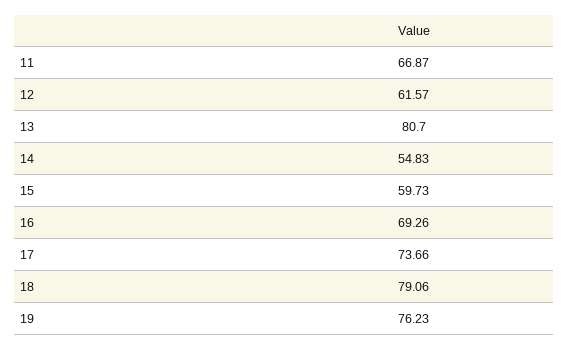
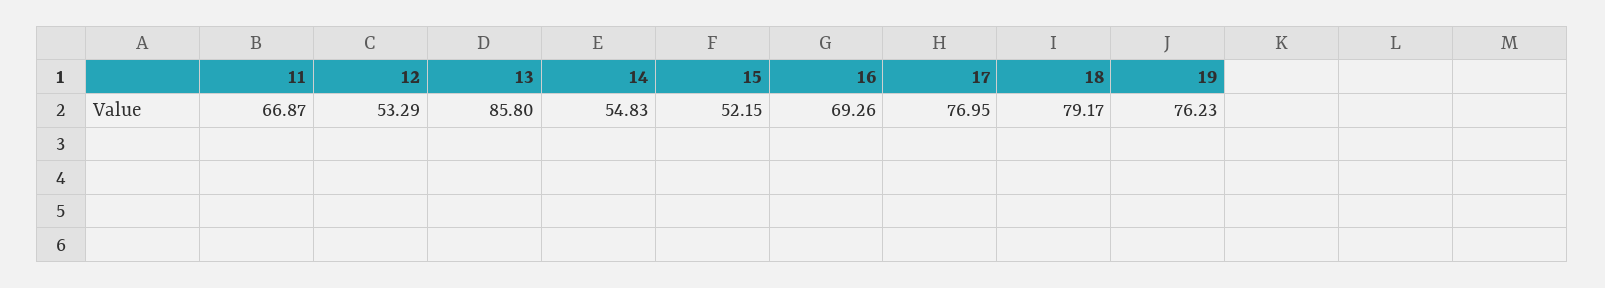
12: 61.57 -> 53.29
13: 80.7 -> 85.8
15: 59.73 -> 52.15
17: 73.66 -> 76.95
18: 79.06 -> 79.17

